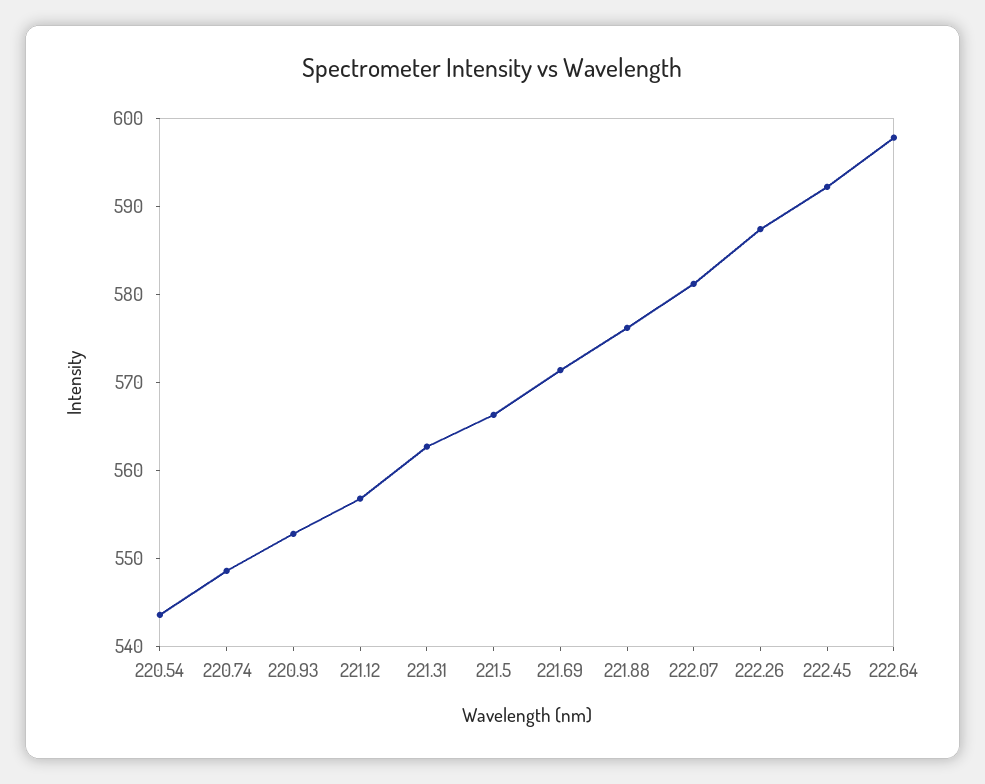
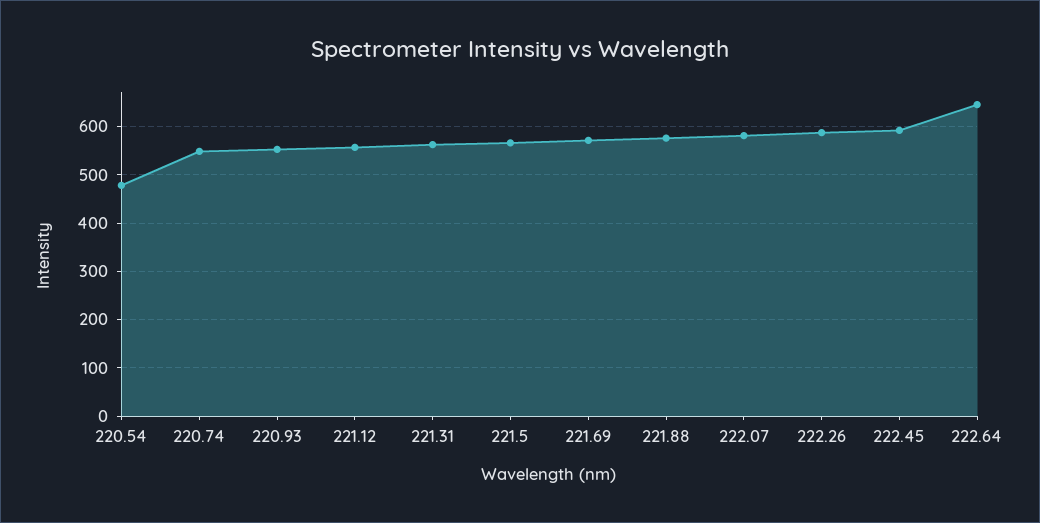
220.54: 544 -> 480
222.64: 598 -> 640

